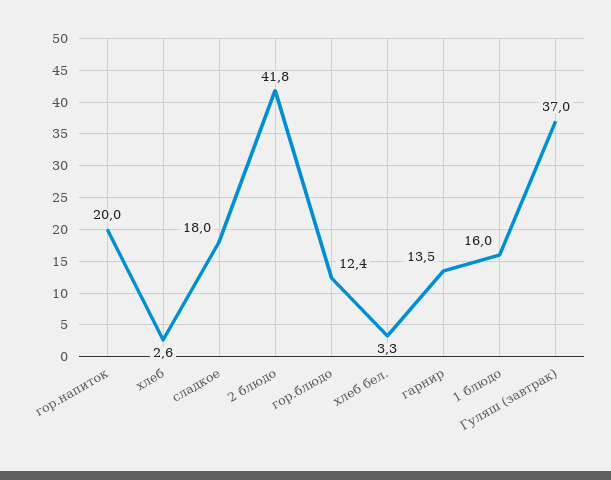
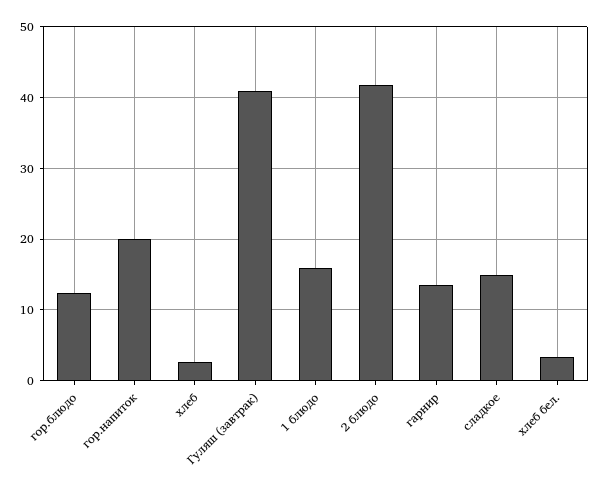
сладкое: 18 -> 15
Гуляш (завтрак): 37 -> 41

